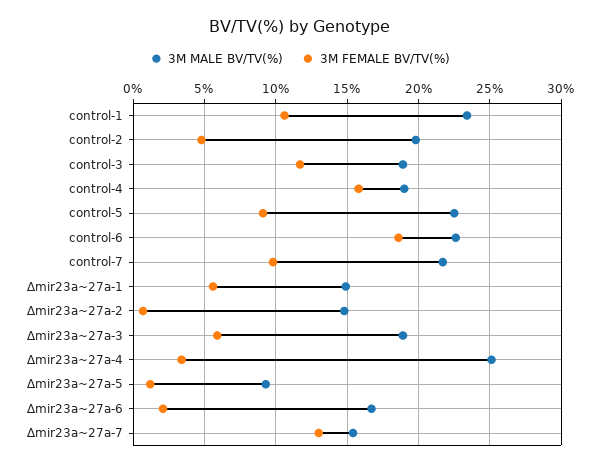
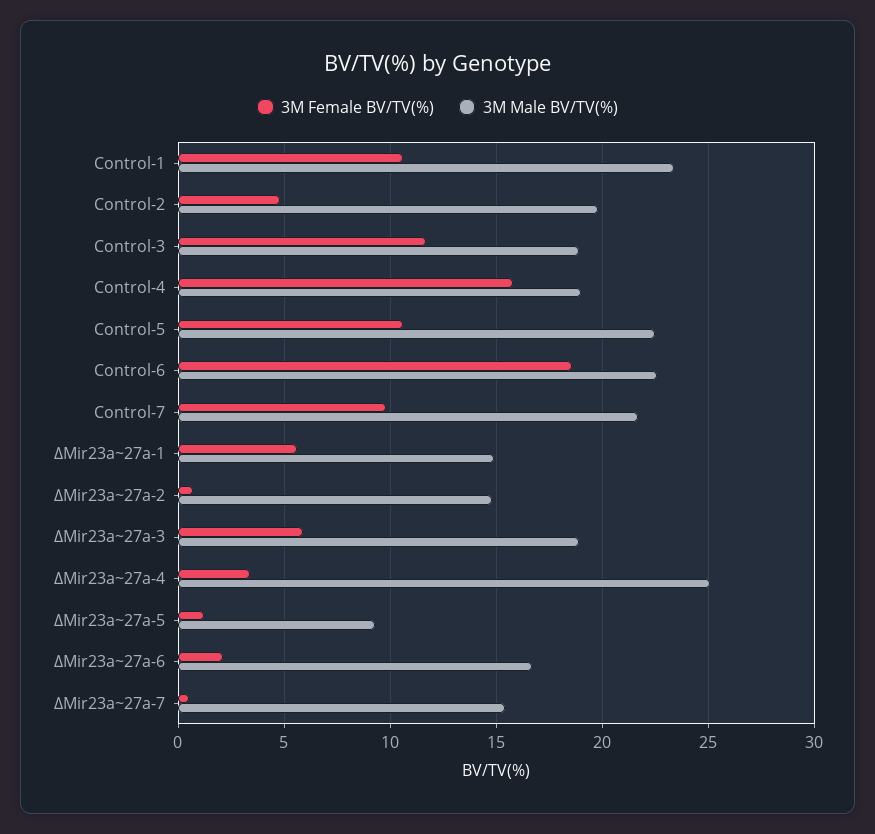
3M FEMALE BV/TV(%), control-5: 9 -> 10.5
3M FEMALE BV/TV(%), ∆mir23a~27a-7: 13 -> 0.5

